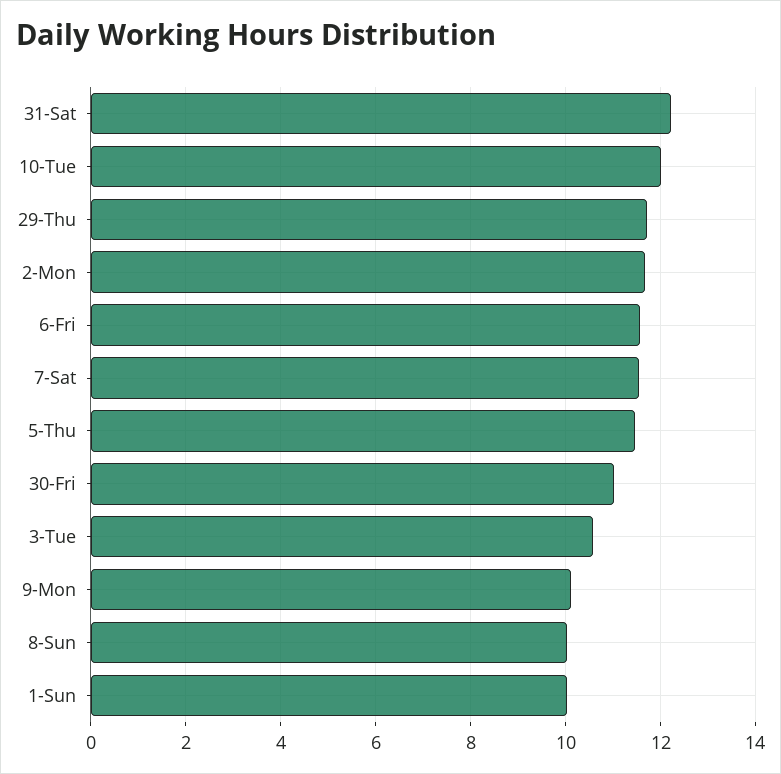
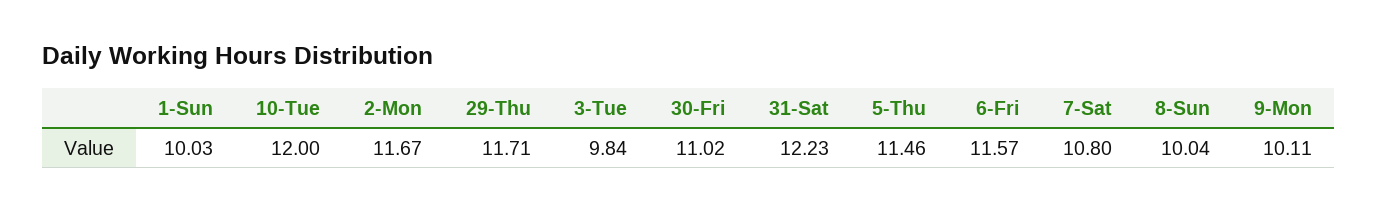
7-Sat: 11.6 -> 10.8
3-Tue: 10.6 -> 9.84

